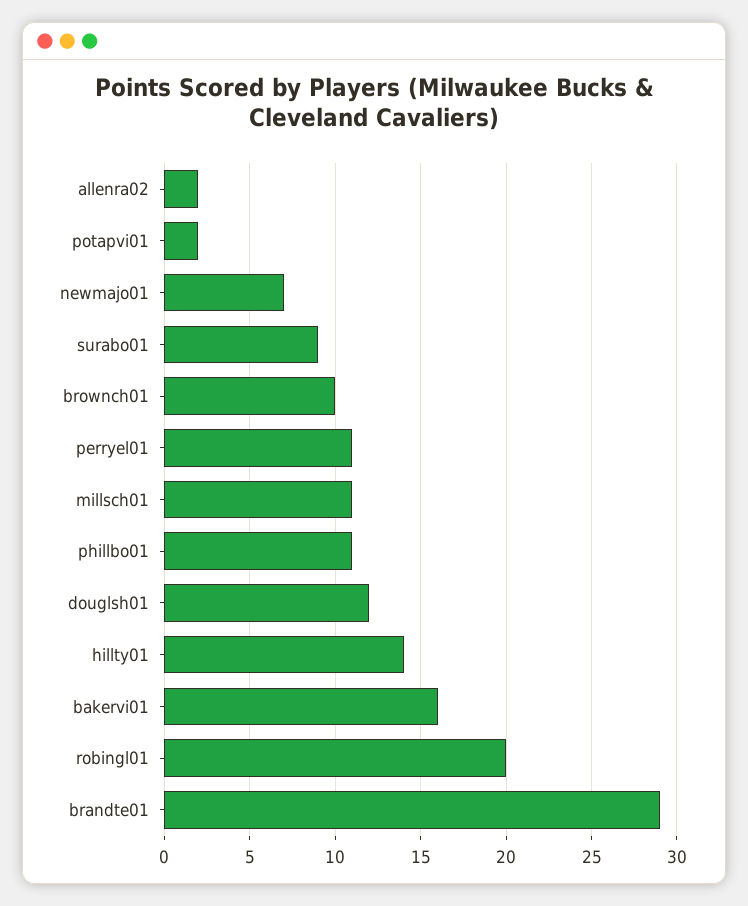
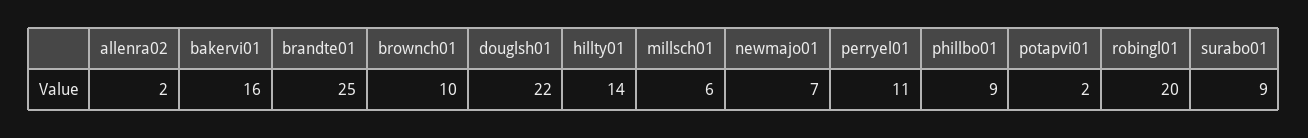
millsch01: 11 -> 6
phillbo01: 11 -> 9
douglsh01: 12 -> 22
brandte01: 29 -> 25

